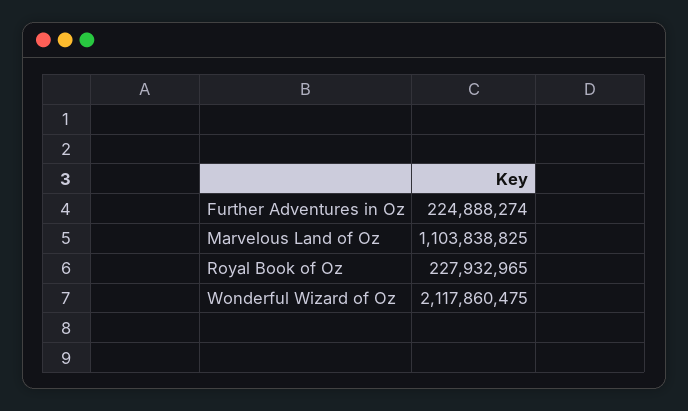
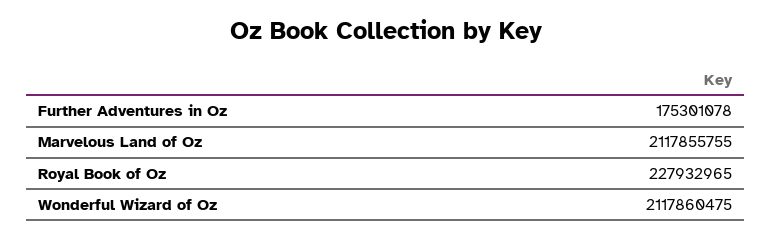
Further Adventures in Oz: 224888274 -> 175301078
Marvelous Land of Oz: 1103838825 -> 2117855755

